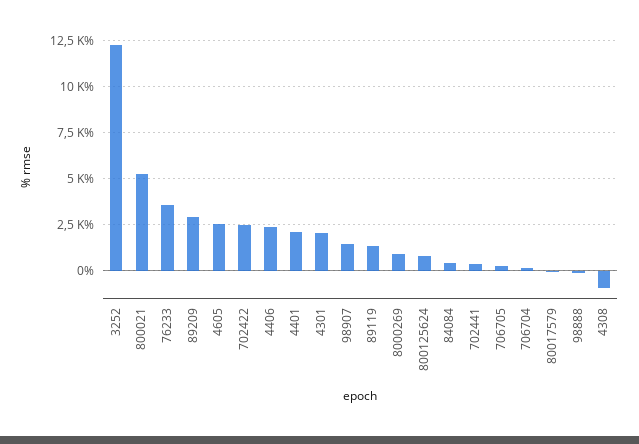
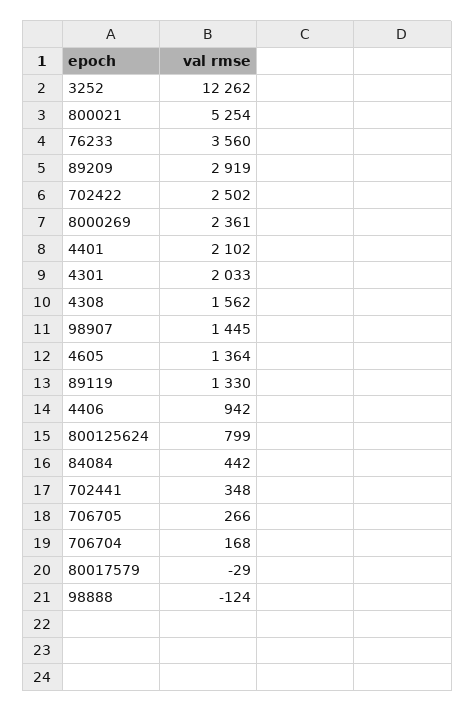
4605: 2500 -> 1364
4406: 2500 -> 942
8000269: 1000 -> 2361
4308: -1000 -> 1562

